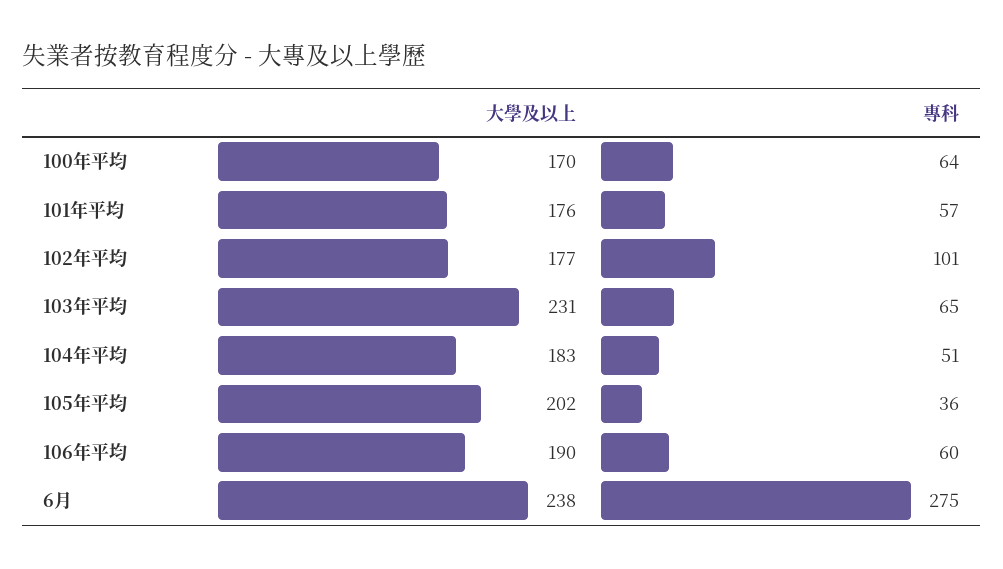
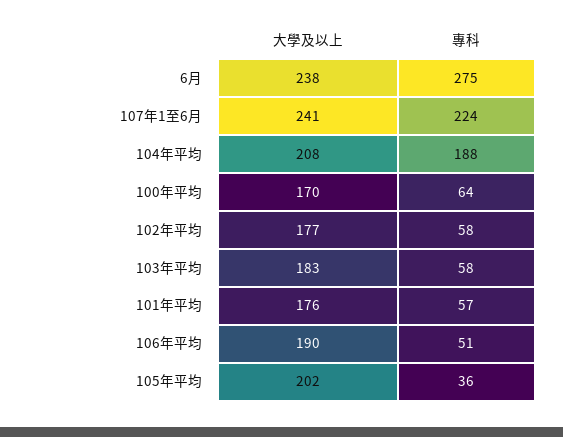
專科, 102年平均: 101 -> 58
大學及以上, 103年平均: 231 -> 183
專科, 103年平均: 65 -> 58
大學及以上, 104年平均: 183 -> 208
專科, 104年平均: 51 -> 188
專科, 106年平均: 60 -> 51
大學及以上, 107年1至6月: none -> 241
專科, 107年1至6月: none -> 224

